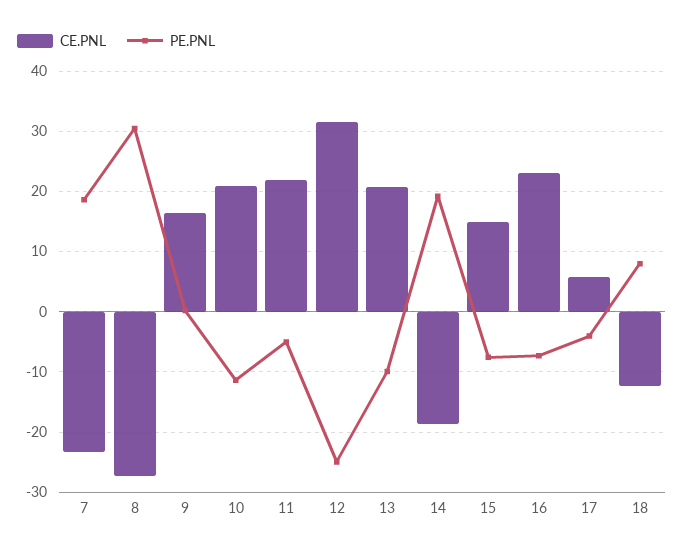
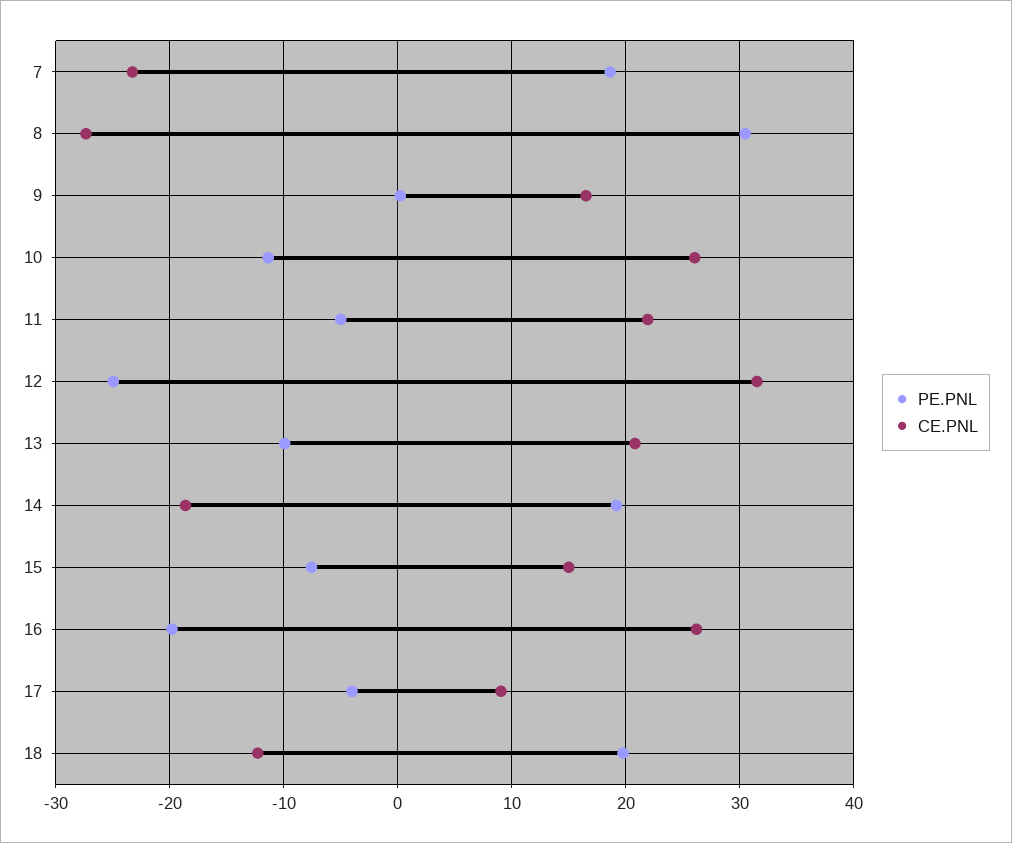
CE.PNL, 10: 21 -> 26
CE.PNL, 16: 23 -> 26
PE.PNL, 16: -7 -> -20
CE.PNL, 17: 6 -> 9
PE.PNL, 18: 8 -> 20

